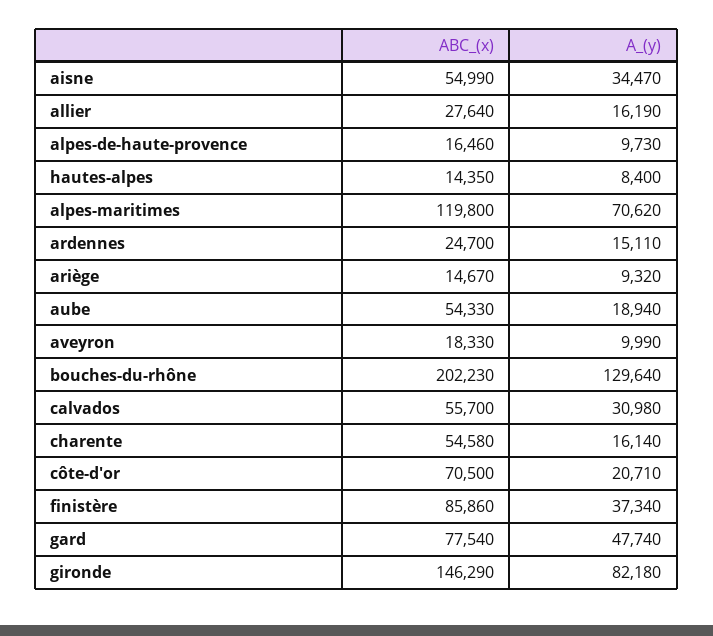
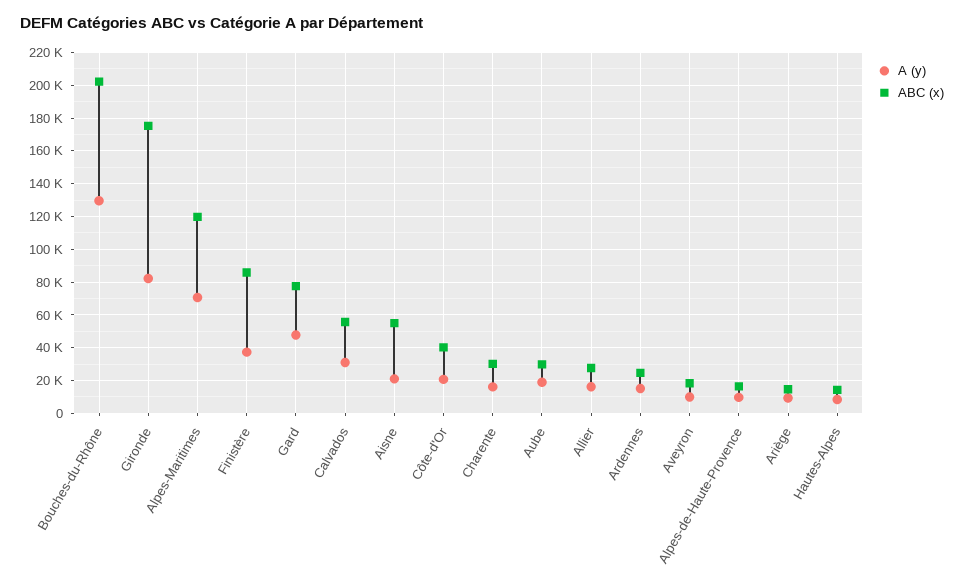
A_(y), aisne: 34470 -> 20000
ABC_(x), aube: 54330 -> 30000
ABC_(x), charente: 54580 -> 30000
ABC_(x), côte-d'or: 70500 -> 40000
ABC_(x), gironde: 146290 -> 175000

